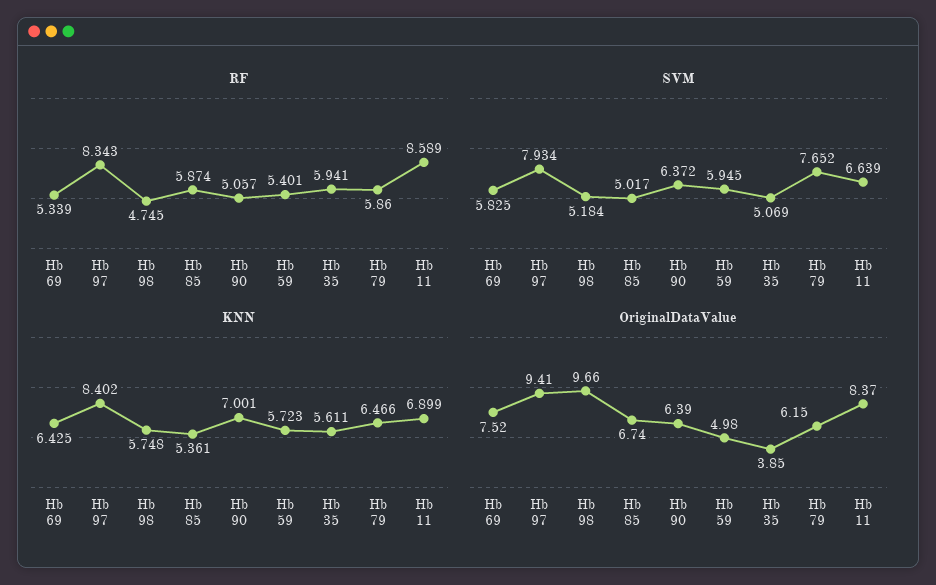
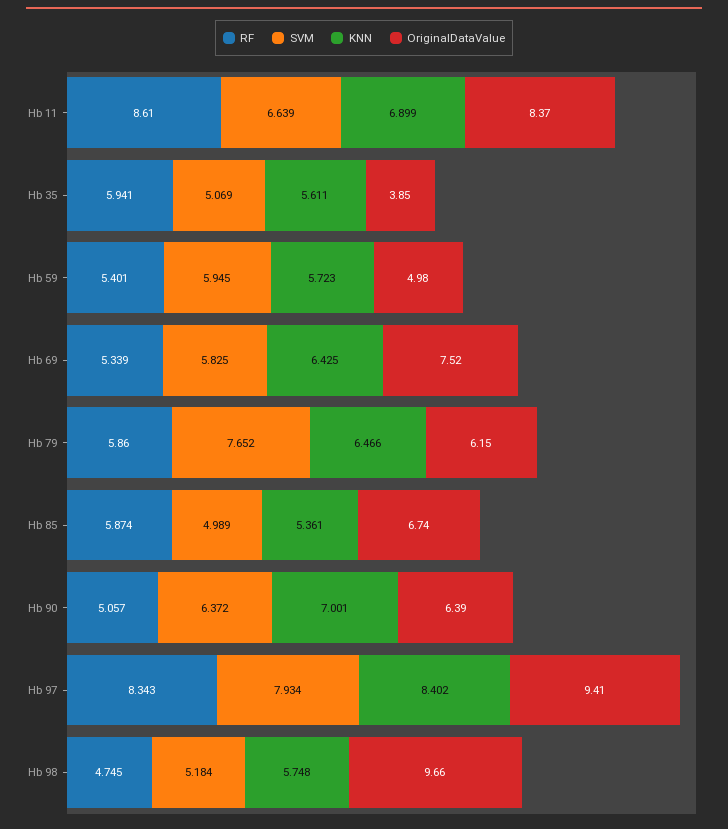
RF, Hb 11: 8.589 -> 8.61
SVM, Hb 85: 5.017 -> 4.989

